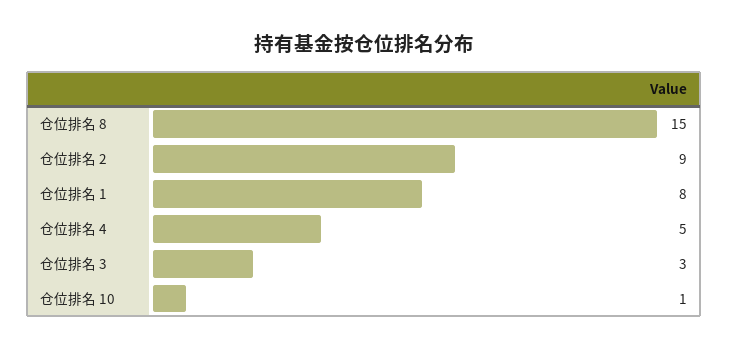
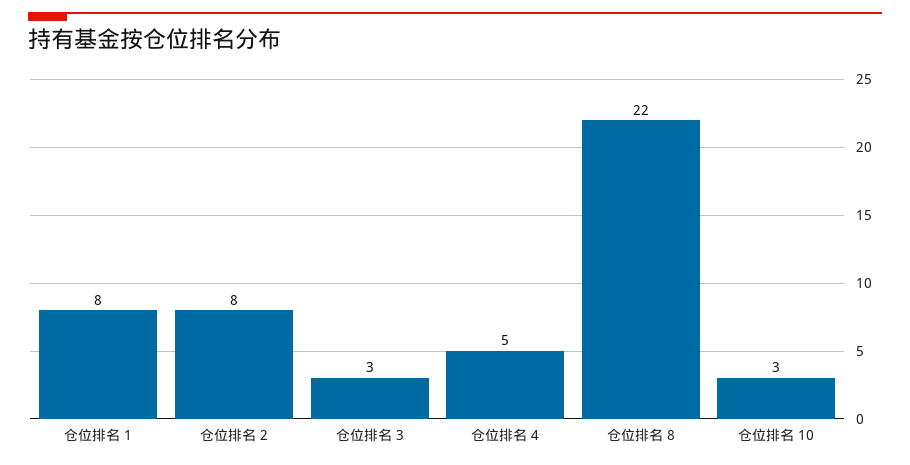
仓位排名 8: 15 -> 22
仓位排名 2: 9 -> 8
仓位排名 10: 1 -> 3

